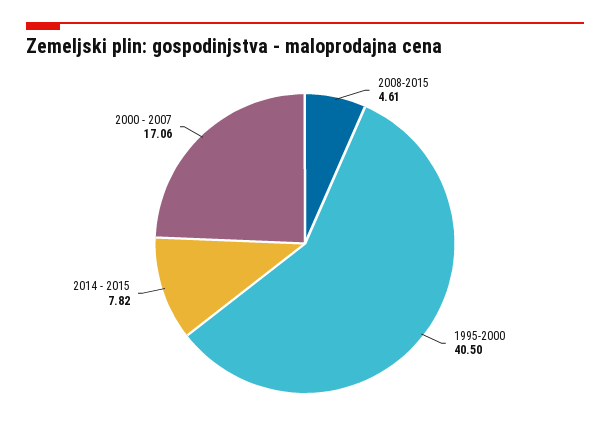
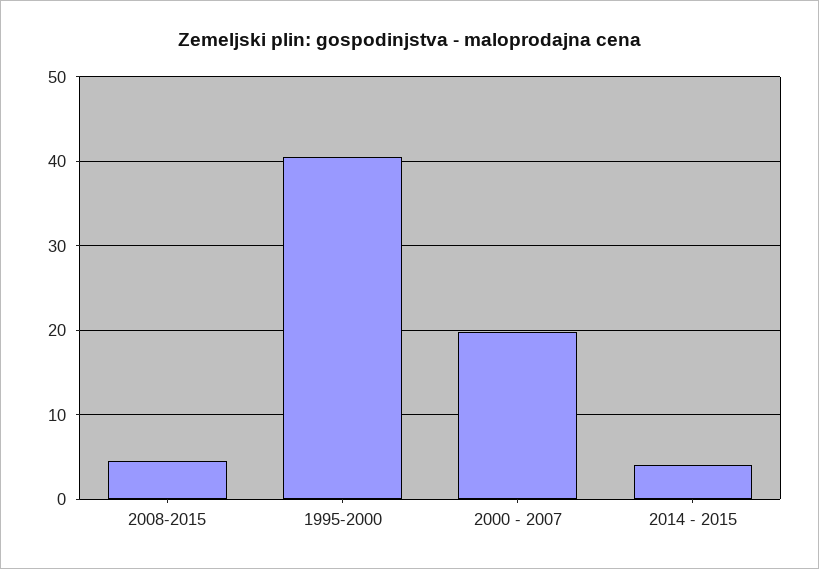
2014 - 2015: 7.82 -> 4
2000 - 2007: 17.06 -> 20

